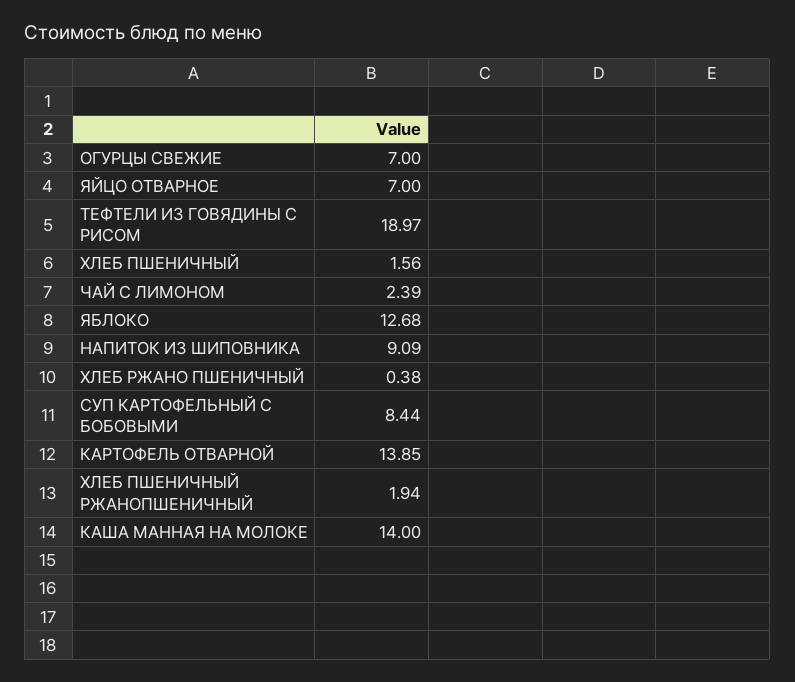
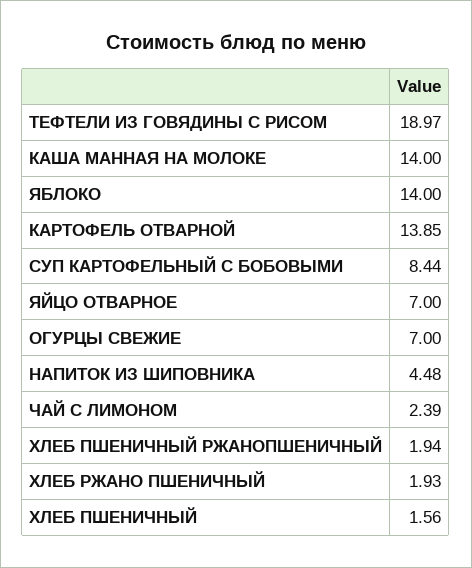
ЯБЛОКО: 12.68 -> 14
НАПИТОК ИЗ ШИПОВНИКА: 9.09 -> 4.48
ХЛЕБ РЖАНО ПШЕНИЧНЫЙ: 0.38 -> 1.93

